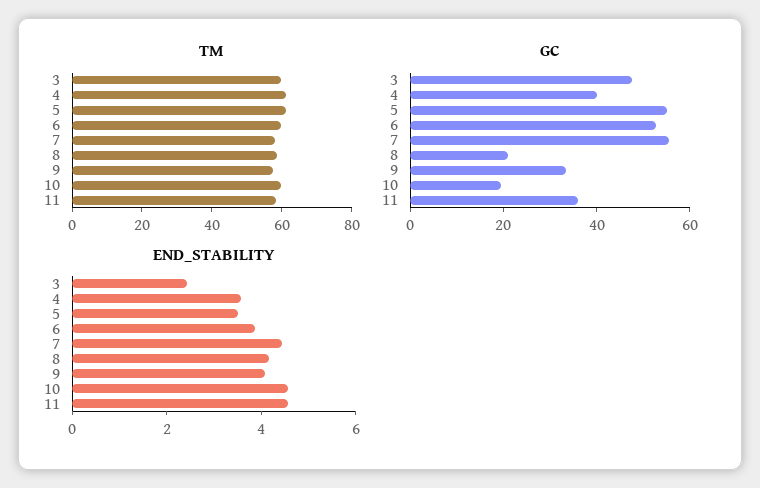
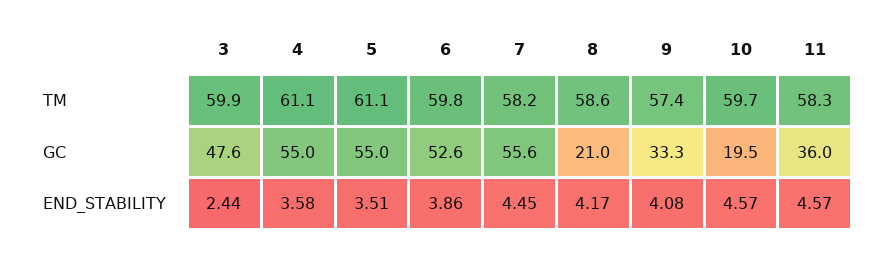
GC, 4: 40 -> 55

